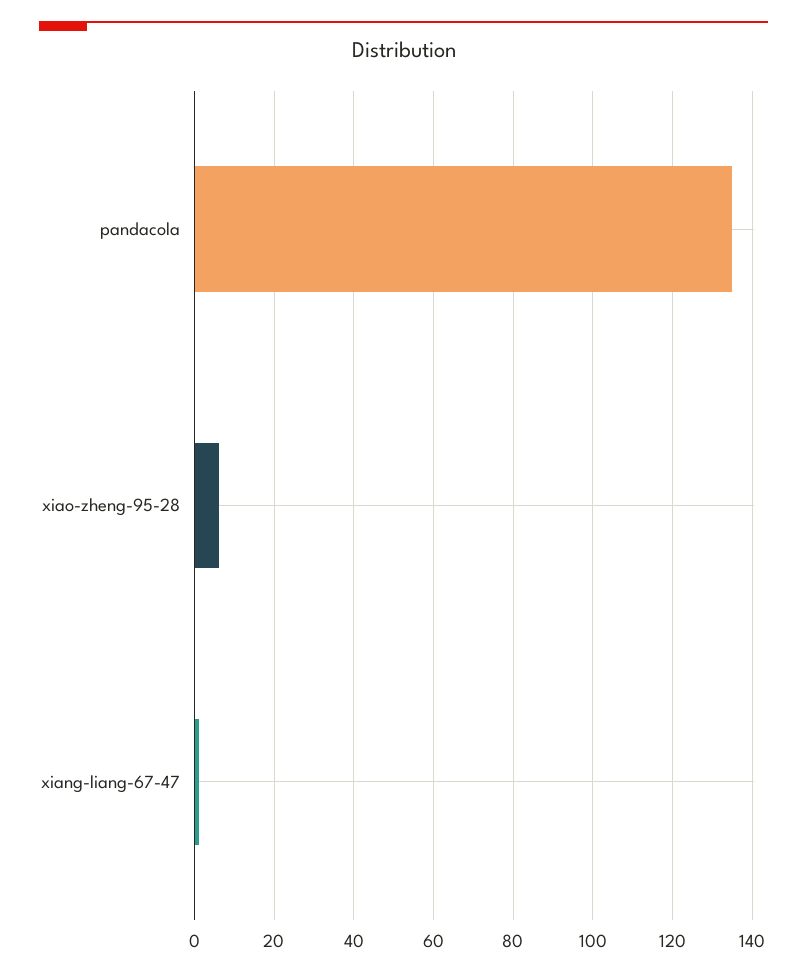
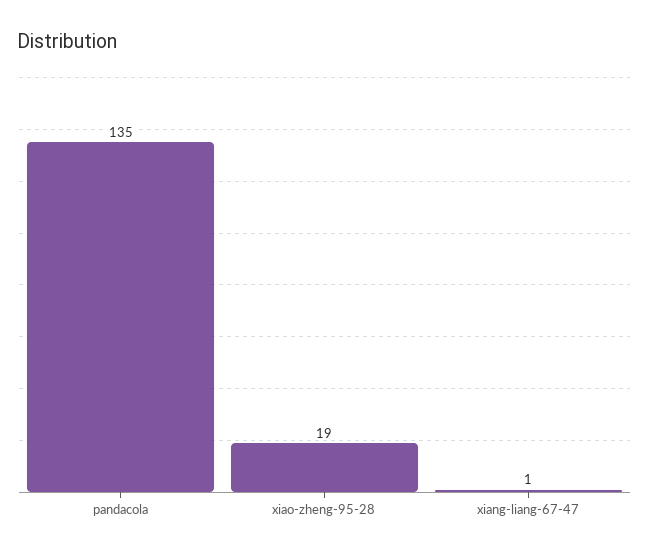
xiao-zheng-95-28: 5 -> 19

